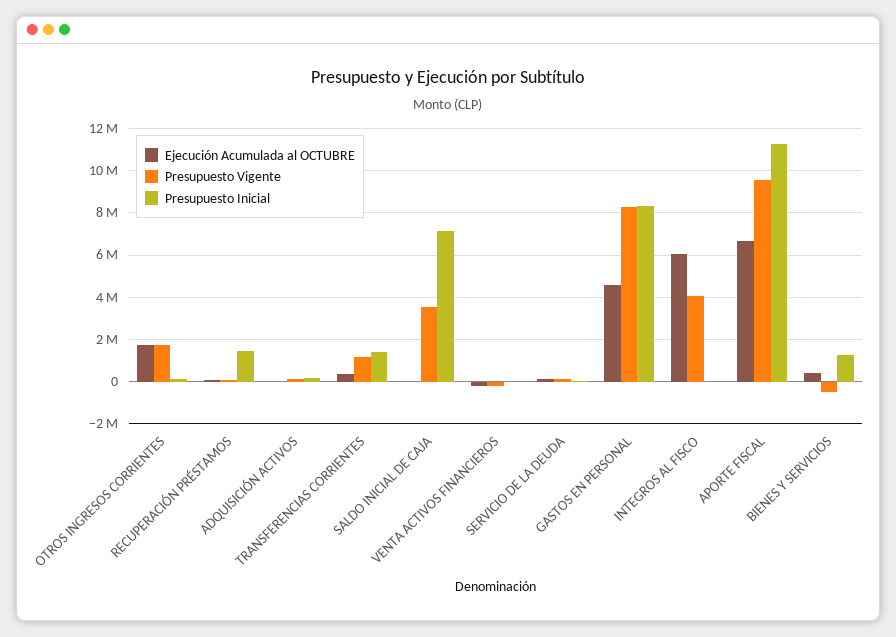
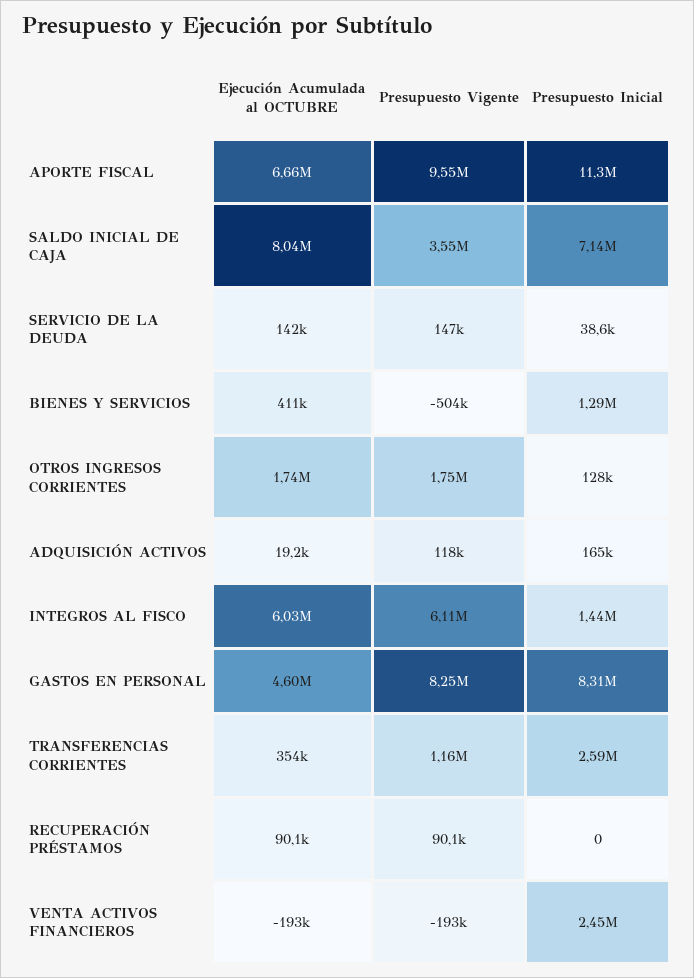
Presupuesto Inicial, RECUPERACIÓN PRÉSTAMOS: 1500000 -> 0
Presupuesto Inicial, TRANSFERENCIAS CORRIENTES: 1500000 -> 2590000
Ejecución Acumulada al OCTUBRE, SALDO INICIAL DE CAJA: 0 -> 8040000
Presupuesto Inicial, VENTA ACTIVOS FINANCIEROS: 0 -> 2450000
Presupuesto Vigente, INTEGROS AL FISCO: 4000000 -> 6110000
Presupuesto Inicial, INTEGROS AL FISCO: 0 -> 1440000

